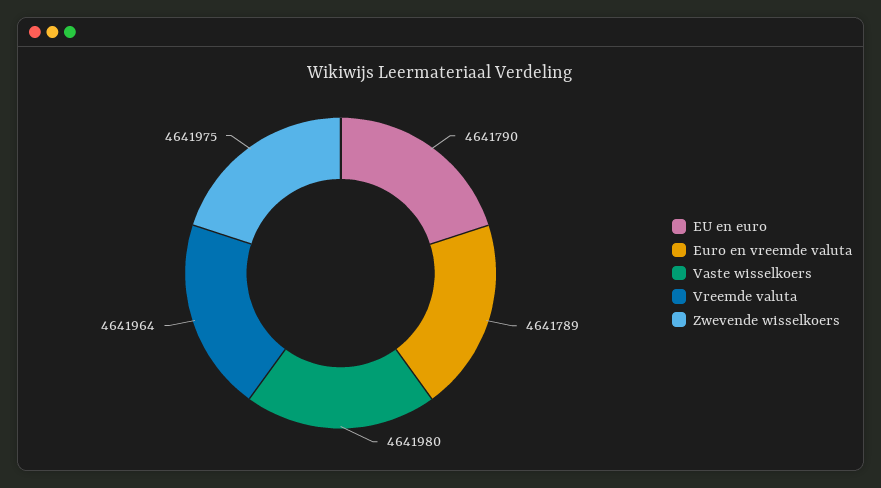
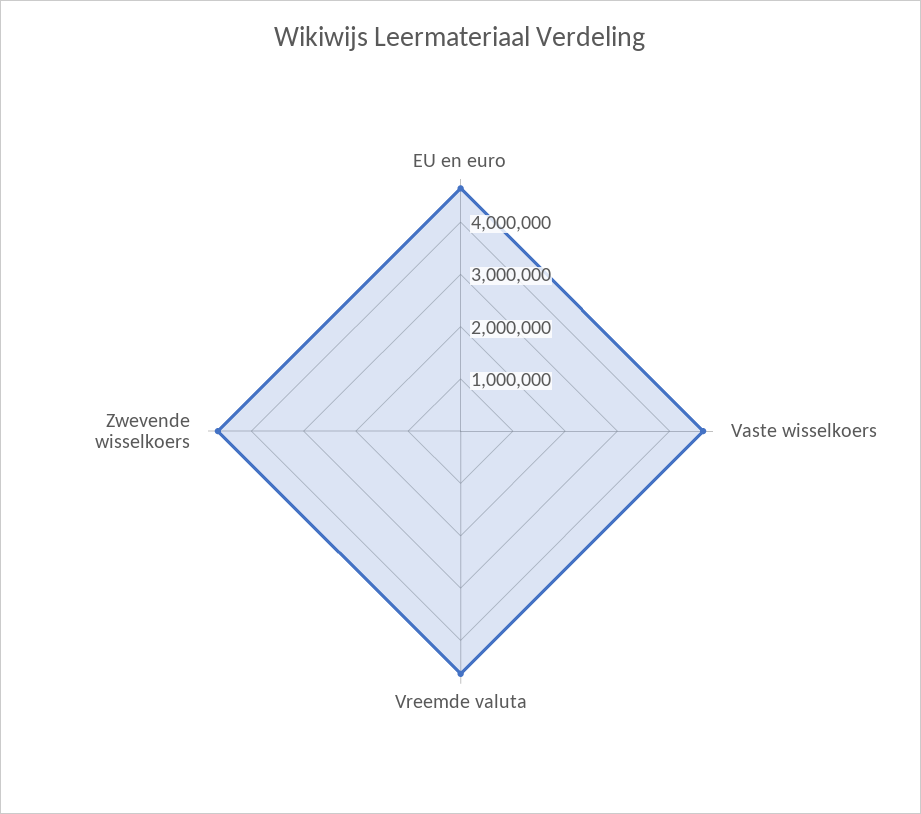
Euro en vreemde valuta: 4641789 -> none

